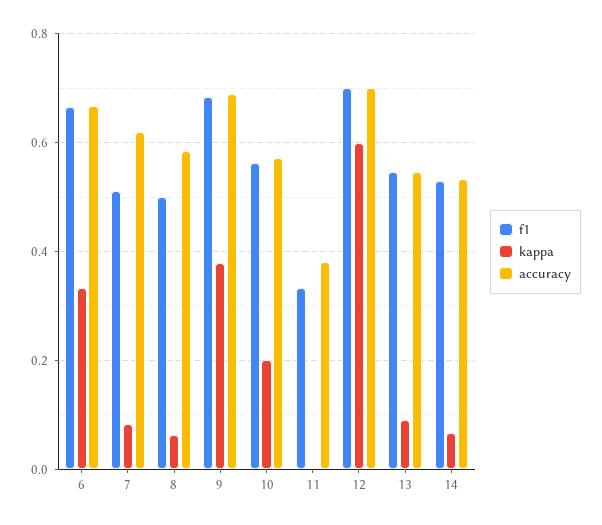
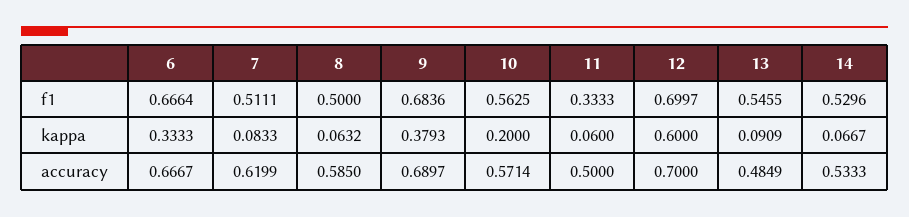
kappa, 11: 0 -> 0.06
accuracy, 11: 0.38 -> 0.5
accuracy, 13: 0.54 -> 0.4849

